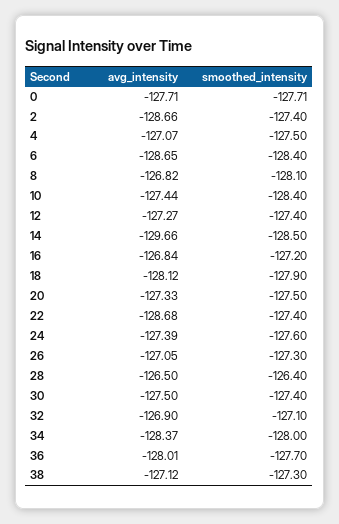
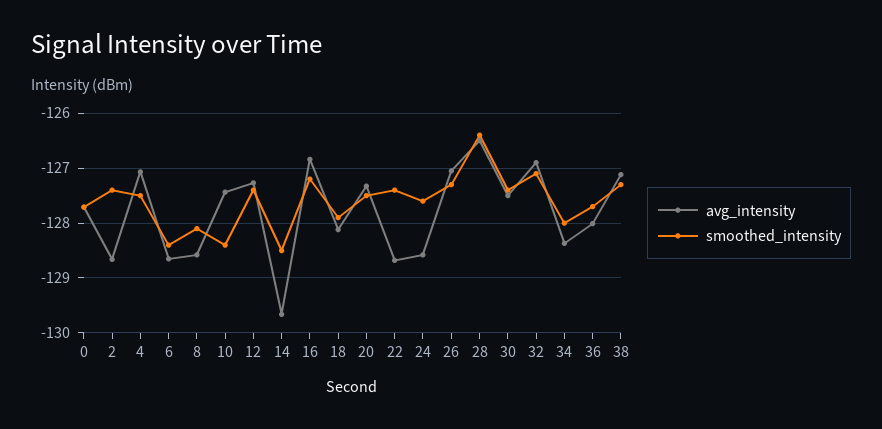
avg_intensity, 8: -126.82 -> -128.6
avg_intensity, 24: -127.39 -> -128.6

